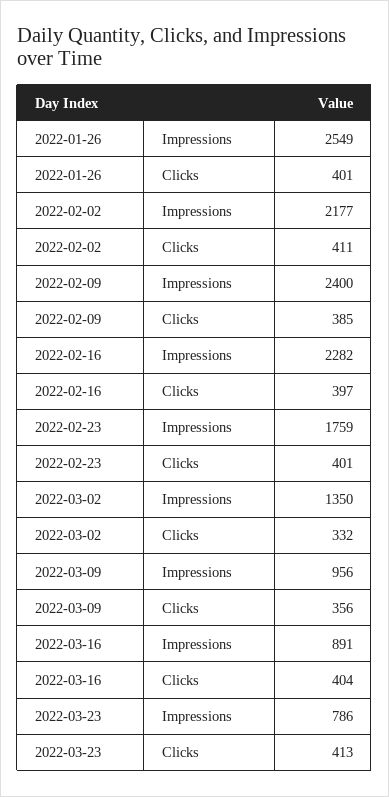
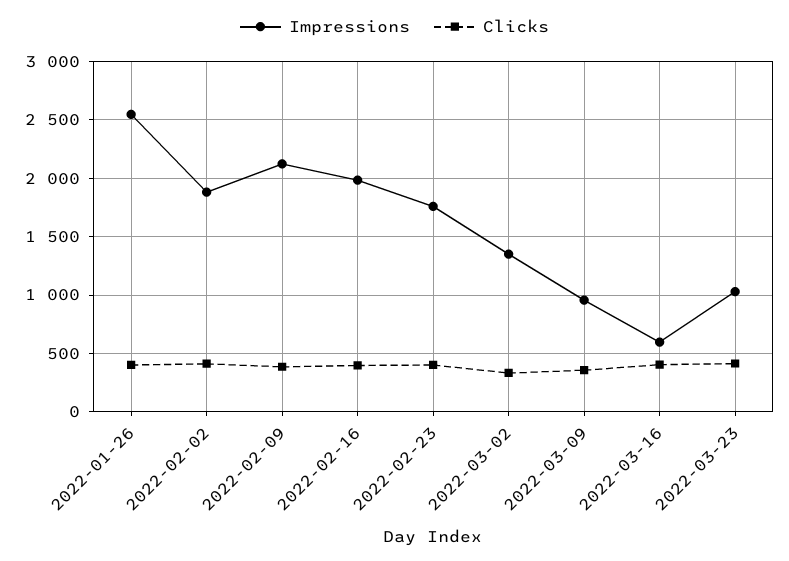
Impressions, 2022-02-02: 2177 -> 1900
Impressions, 2022-02-09: 2400 -> 2100
Impressions, 2022-02-16: 2282 -> 2000
Impressions, 2022-03-16: 891 -> 600
Impressions, 2022-03-23: 786 -> 1000

